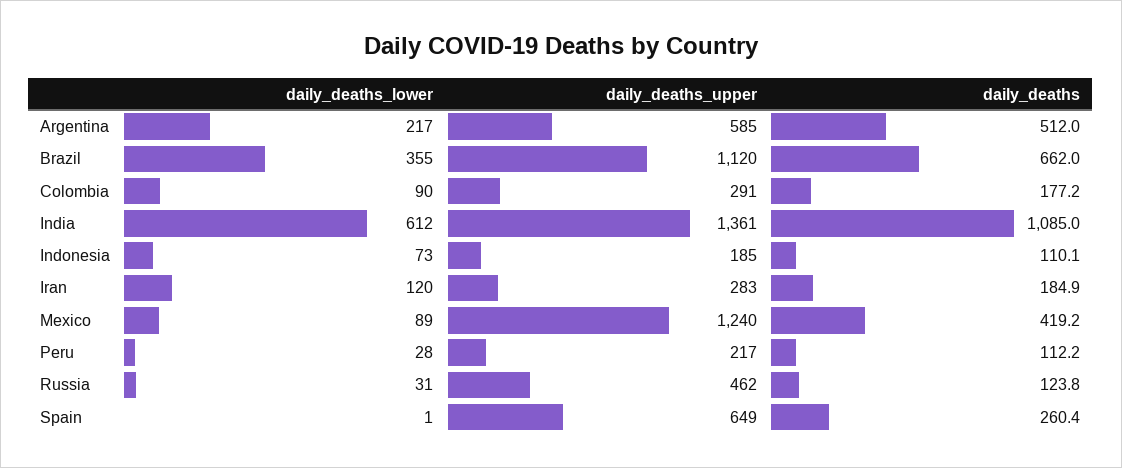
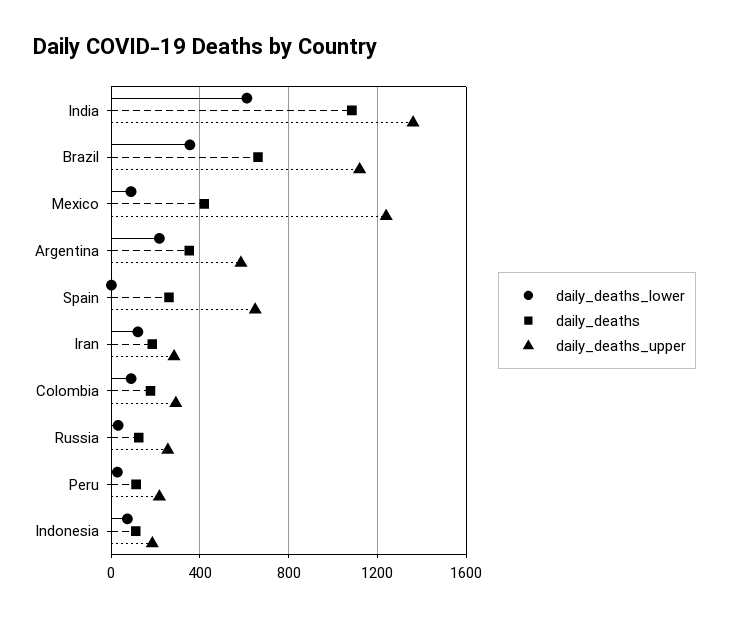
daily_deaths, Argentina: 512 -> 350
daily_deaths_upper, Russia: 462 -> 250

